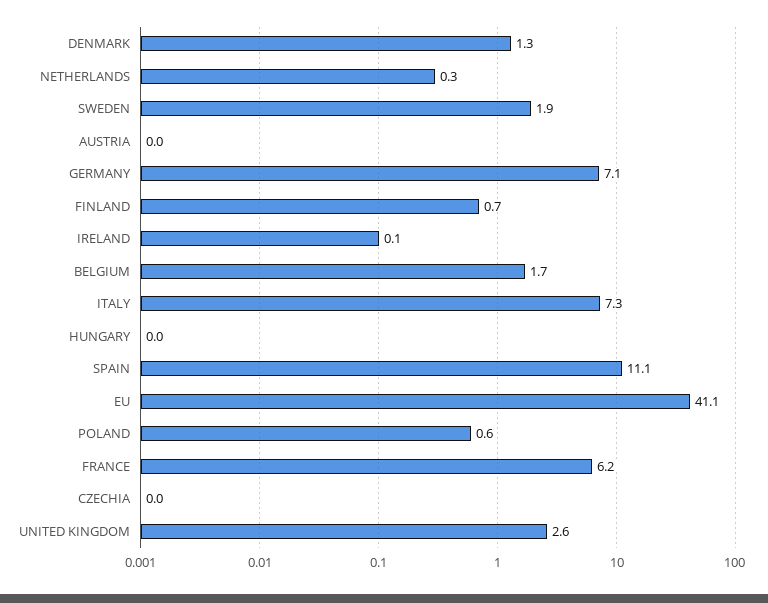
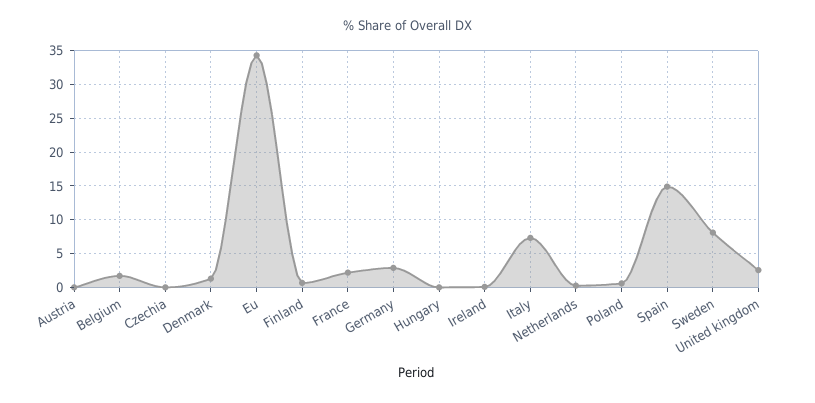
SWEDEN: 1.9 -> 8
GERMANY: 7.1 -> 3
SPAIN: 11.1 -> 15
EU: 41.1 -> 34
FRANCE: 6.2 -> 2

